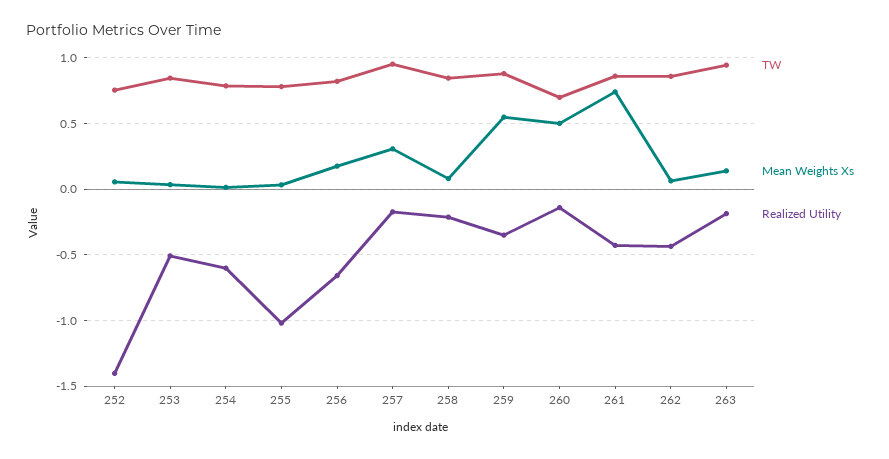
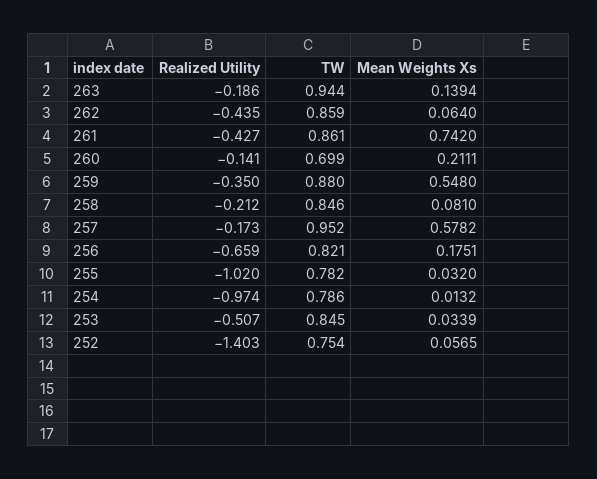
Realized Utility, 254: -0.6 -> -0.974
Mean Weights Xs, 257: 0.3 -> 0.5782
Mean Weights Xs, 260: 0.5 -> 0.2111

